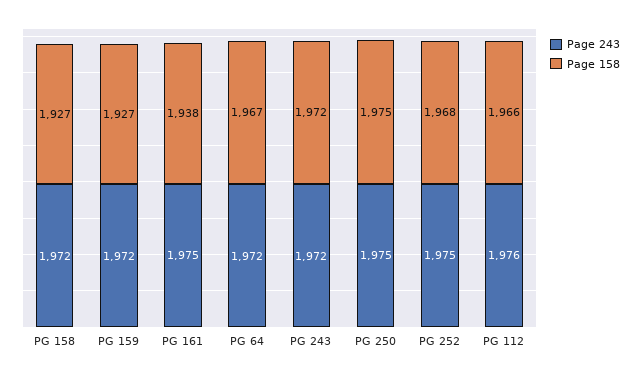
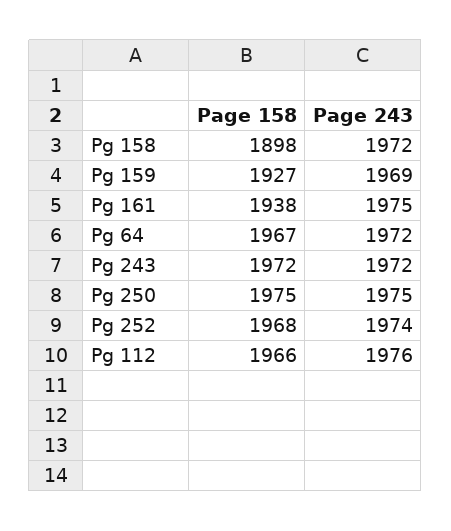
Page 158, PG 158: 1927 -> 1898
Page 243, PG 159: 1972 -> 1969
Page 243, PG 252: 1975 -> 1974

